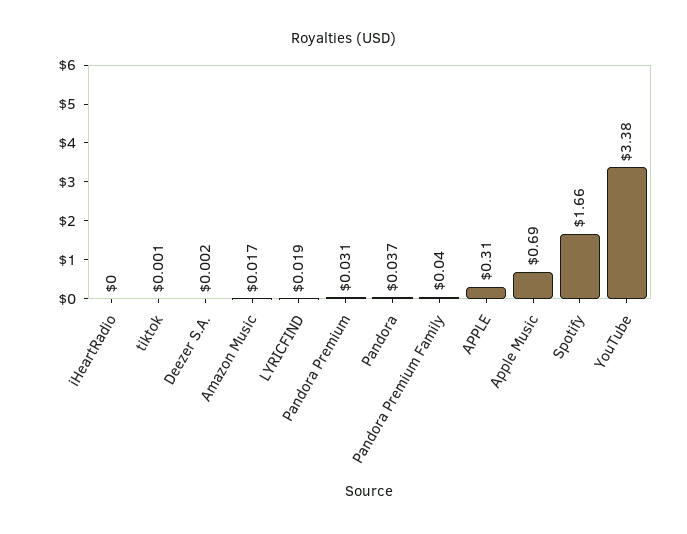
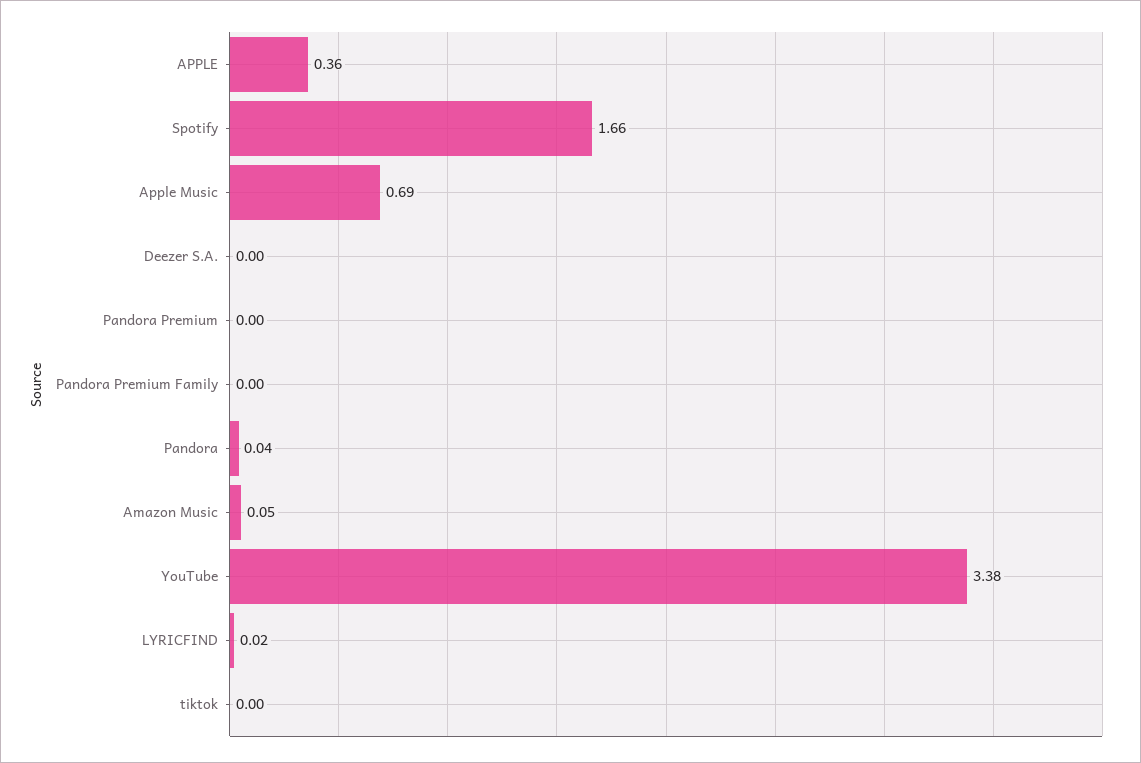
iHeartRadio: 0 -> none
Amazon Music: 0.017 -> 0.05
Pandora Premium: 0.031 -> 0
Pandora Premium Family: 0.04 -> 0
APPLE: 0.31 -> 0.36

